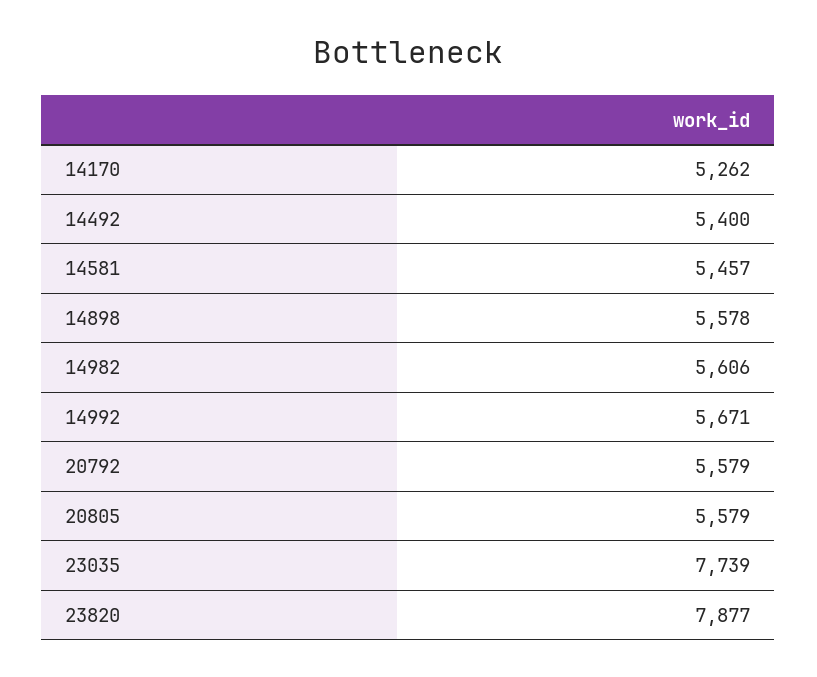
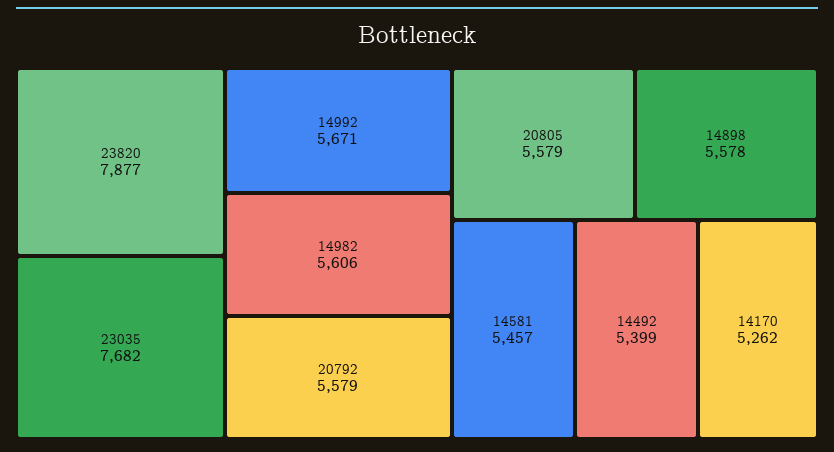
14492: 5400 -> 5399
23035: 7739 -> 7682

